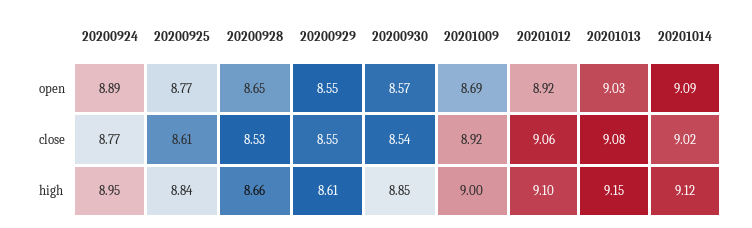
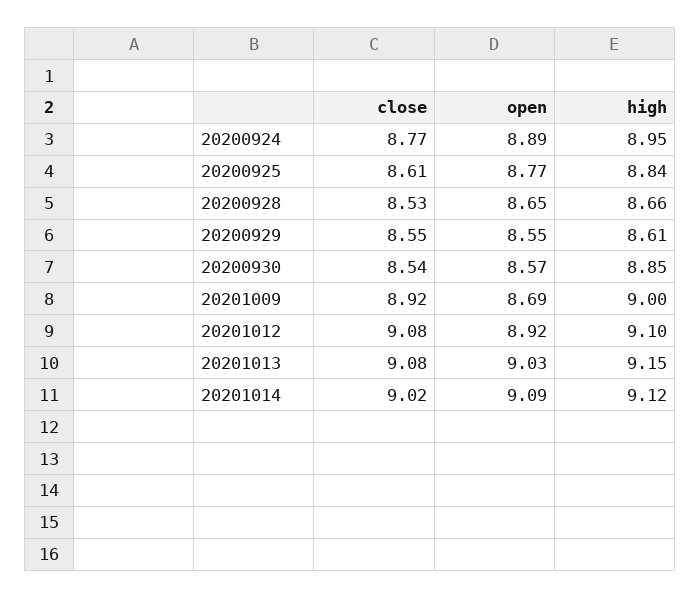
20201012, close: 9.06 -> 9.08

